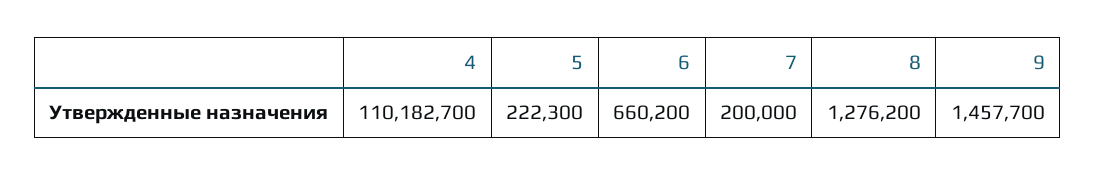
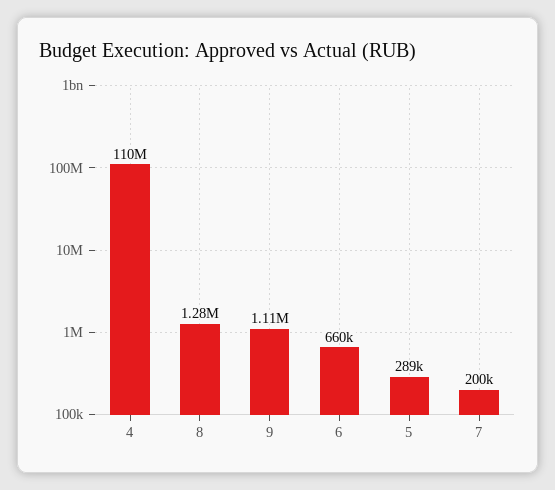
5: 222300 -> 289000
9: 1457700 -> 1110000

